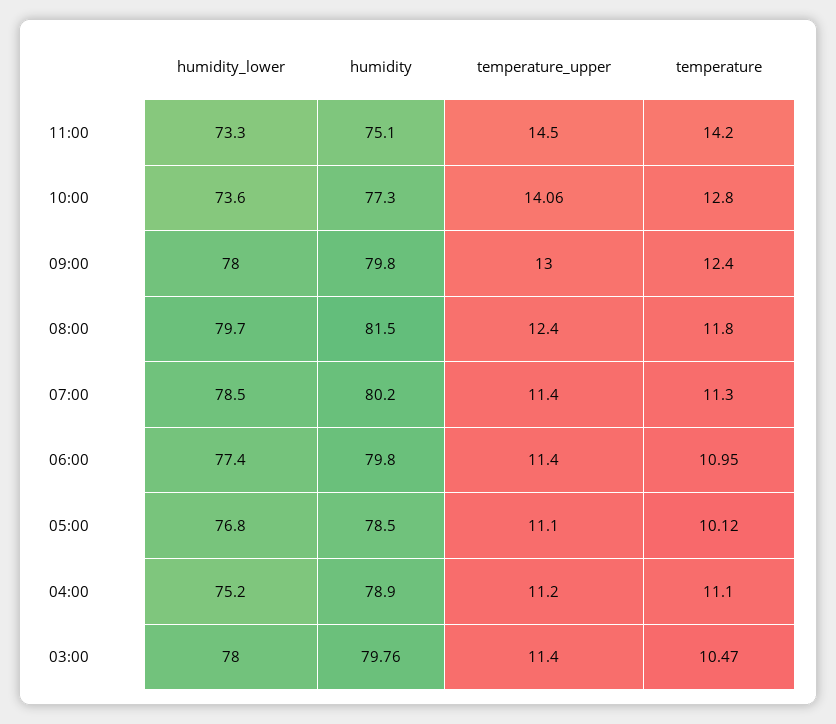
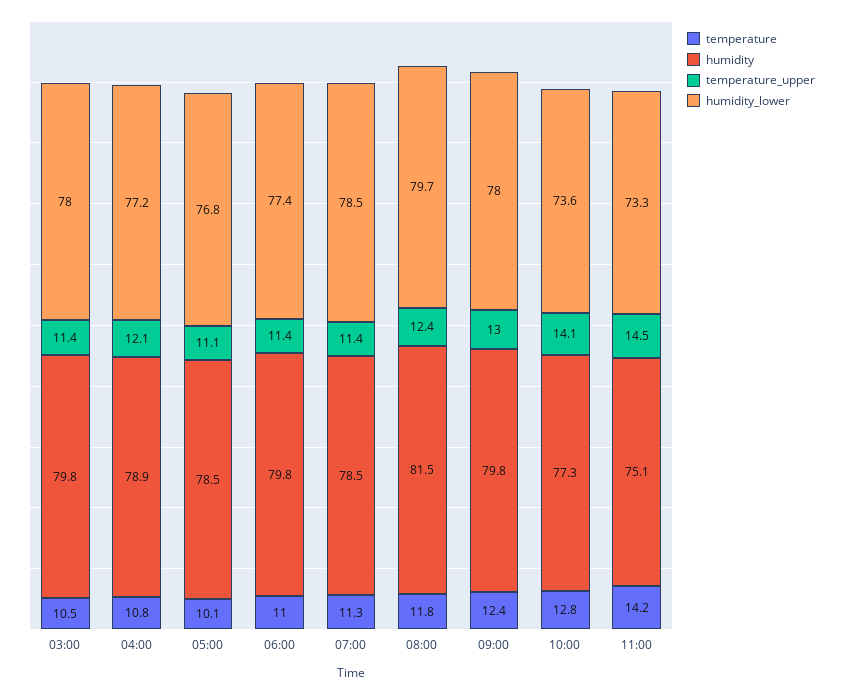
humidity, 07:00: 80.2 -> 78.5
humidity_lower, 04:00: 75.2 -> 77.2
temperature_upper, 04:00: 11.2 -> 12.1
temperature, 04:00: 11.1 -> 10.8

